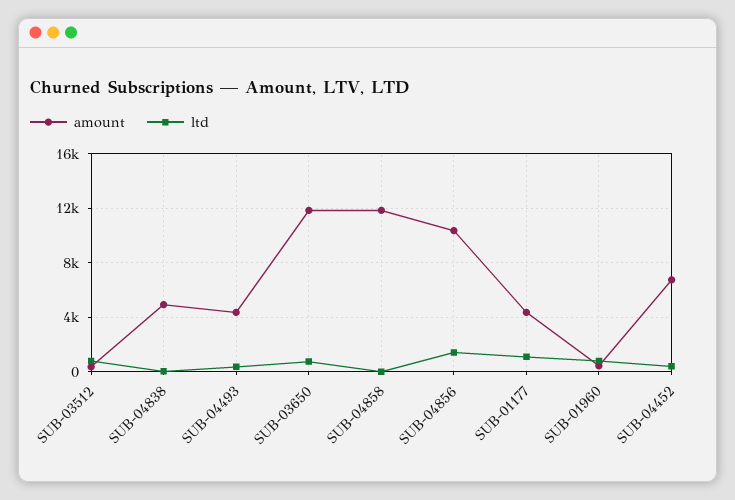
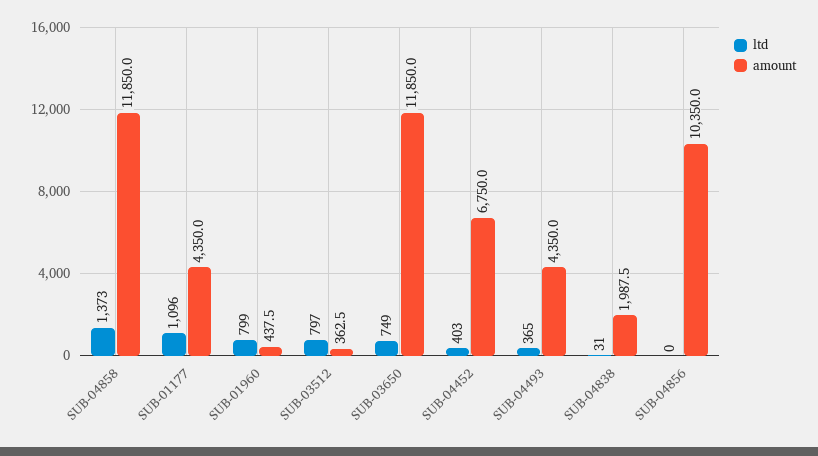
amount, SUB-04838: 5000 -> 1987.5
ltd, SUB-04858: 0 -> 1373
ltd, SUB-04856: 1500 -> 0

